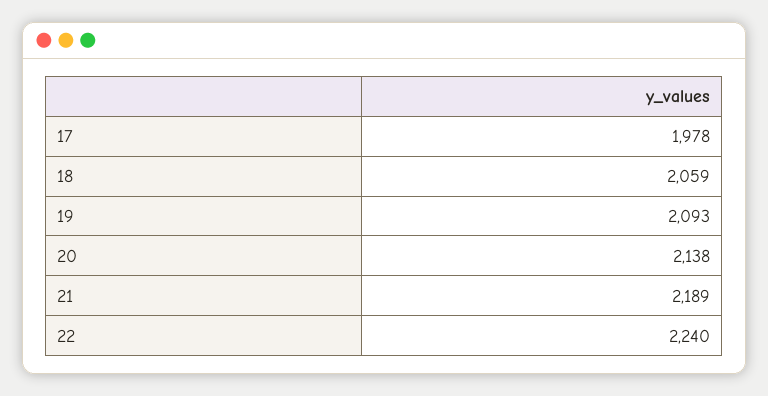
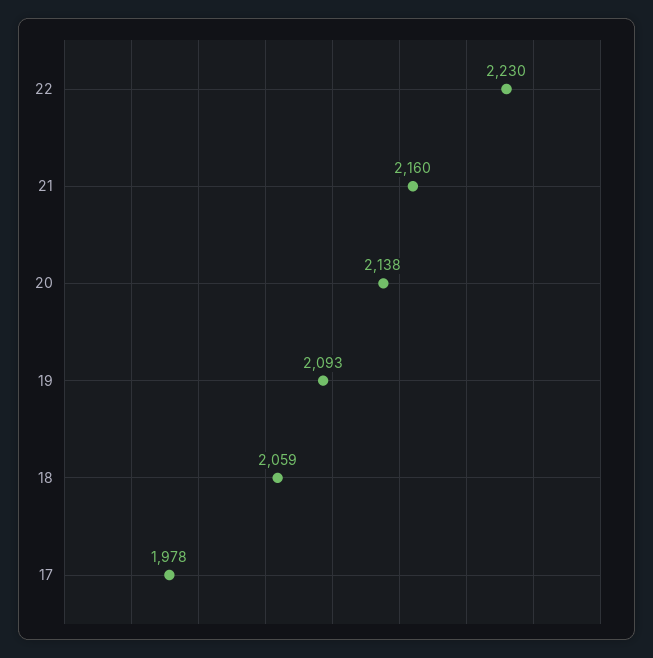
21: 2189 -> 2160
22: 2240 -> 2230

